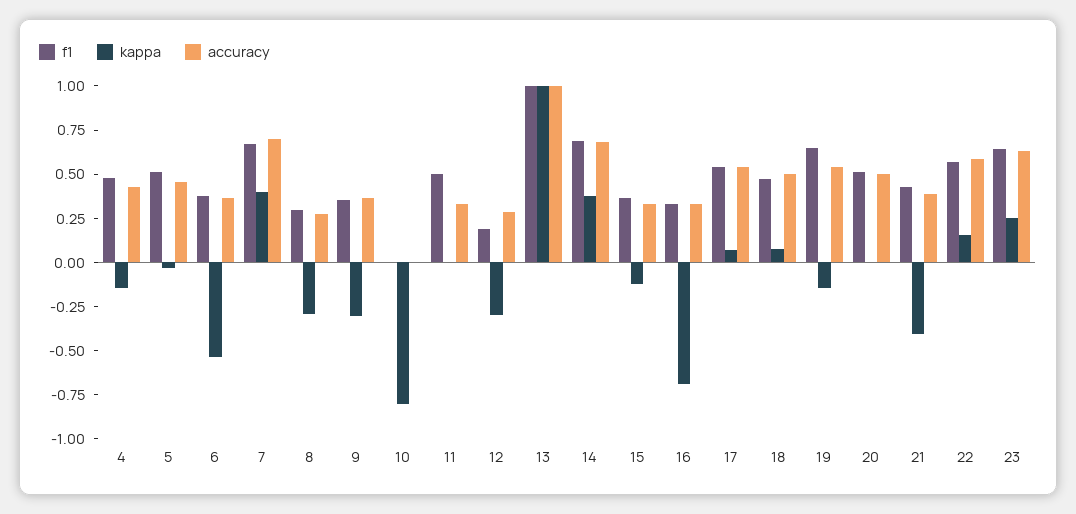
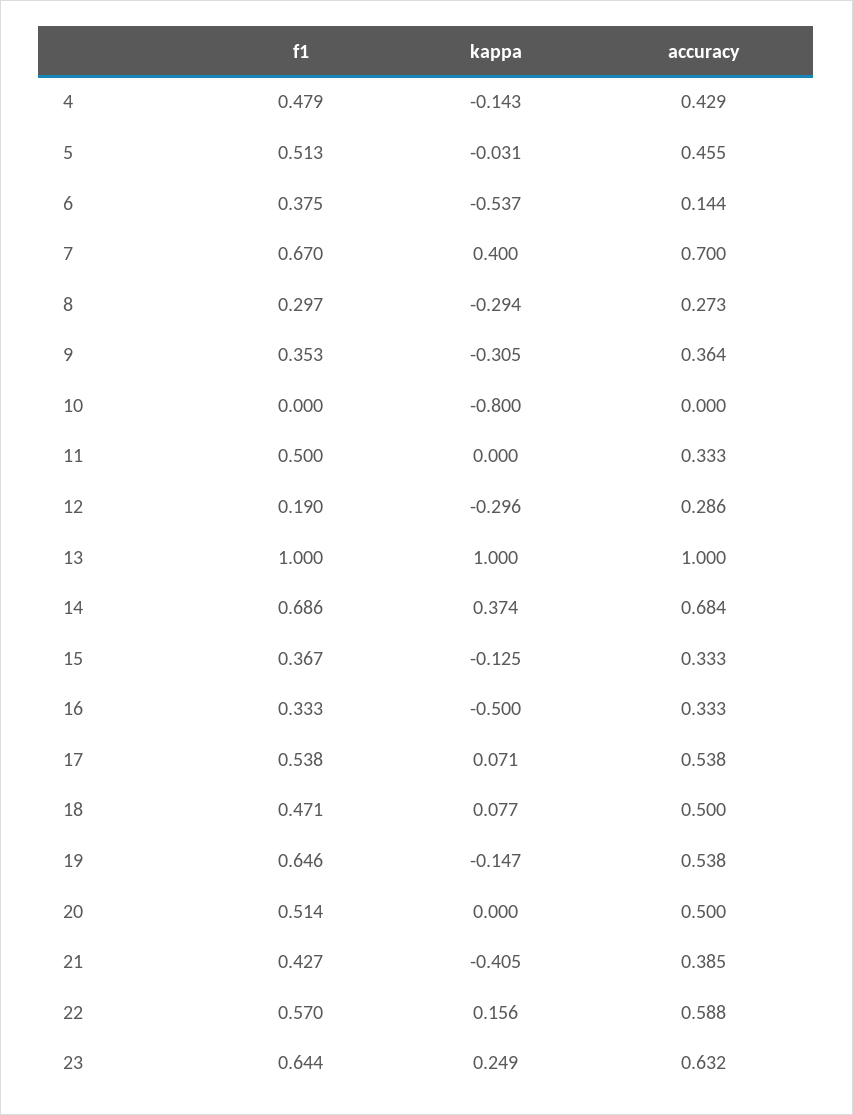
accuracy, 6: 0.35 -> 0.144
kappa, 16: -0.7 -> -0.5

